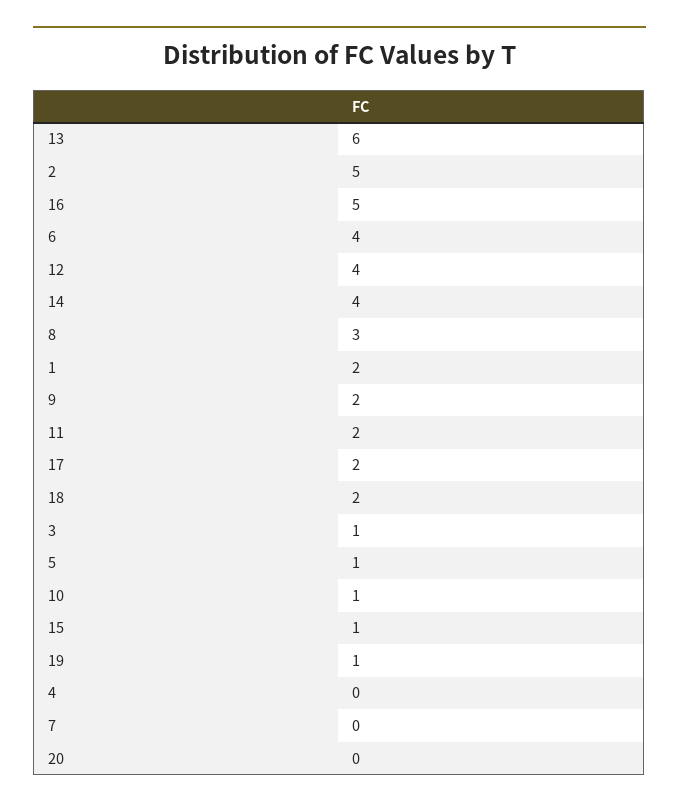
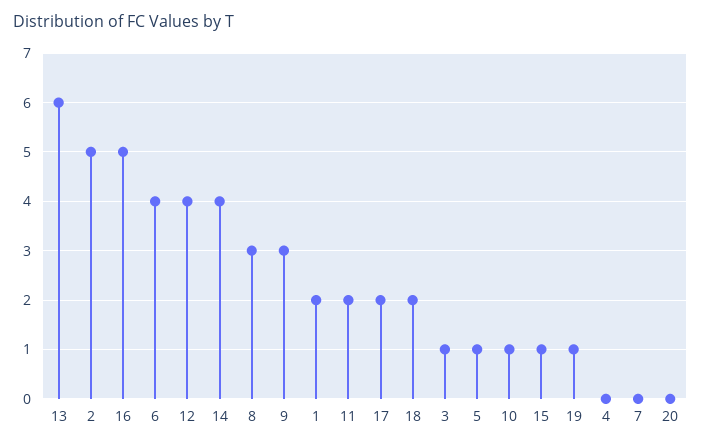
9: 2 -> 3

